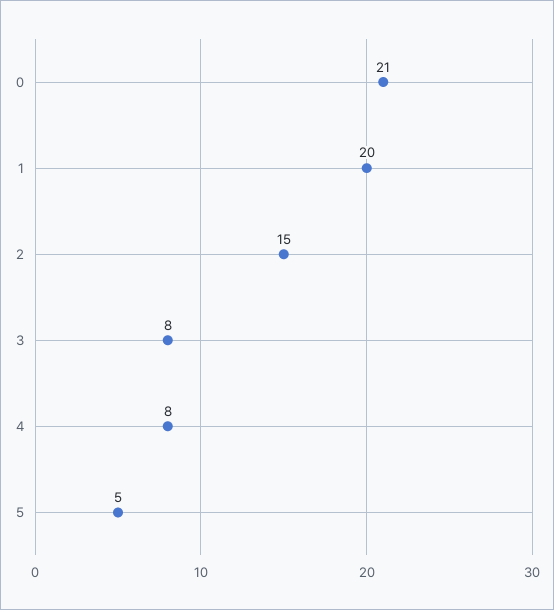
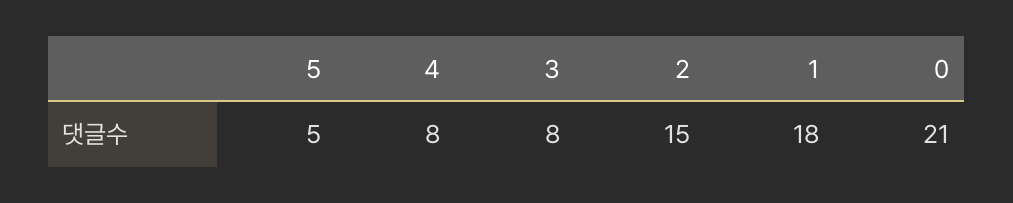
1: 20 -> 18

